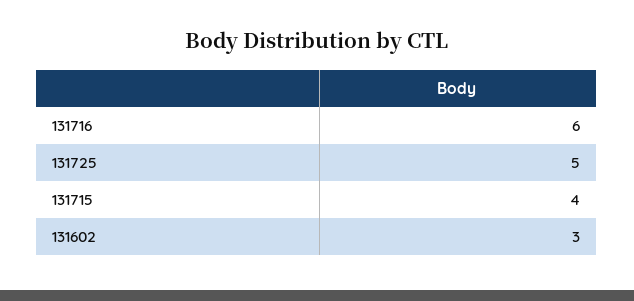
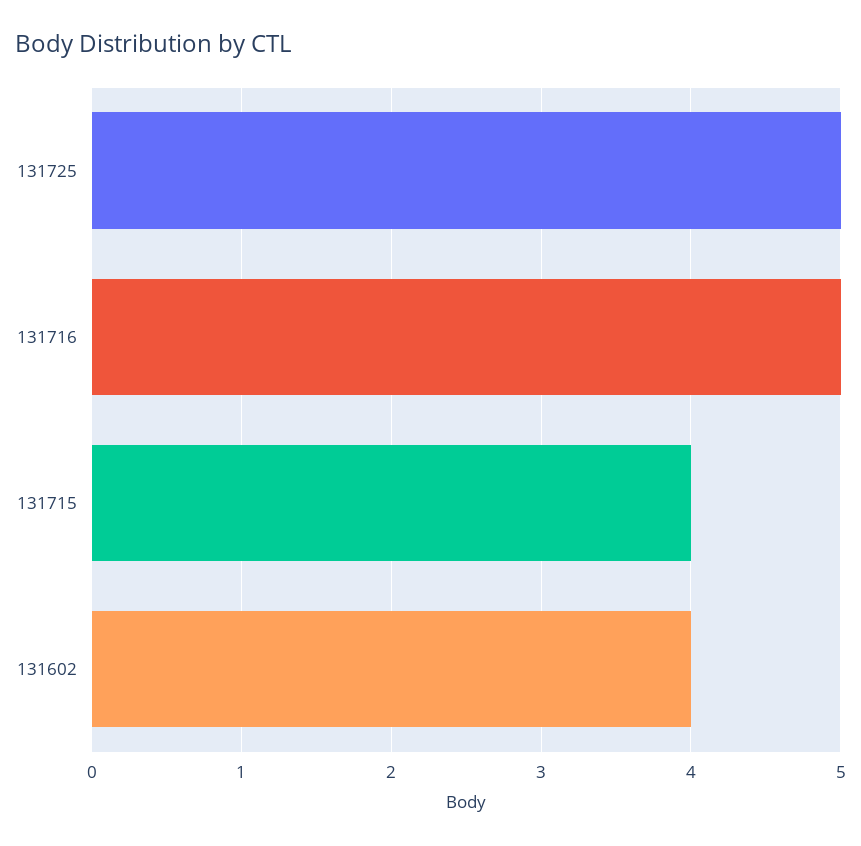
131716: 6 -> 5
131602: 3 -> 4

